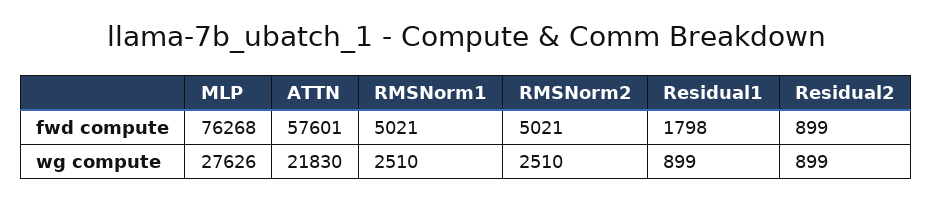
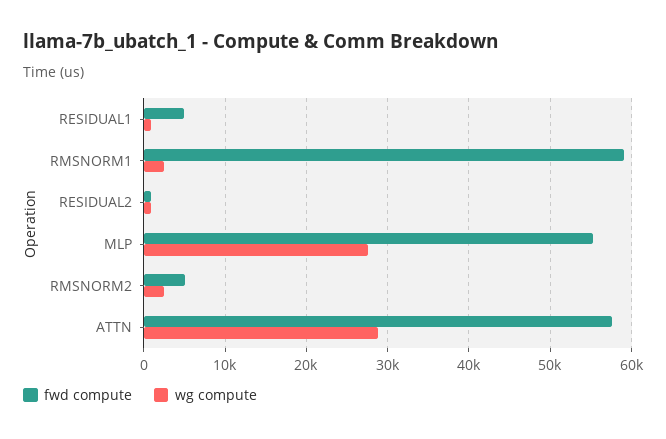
fwd compute, MLP: 76268 -> 55000
fwd compute, RMSNorm1: 5021 -> 59000
fwd compute, Residual1: 1798 -> 5000
wg compute, ATTN: 21830 -> 29000

